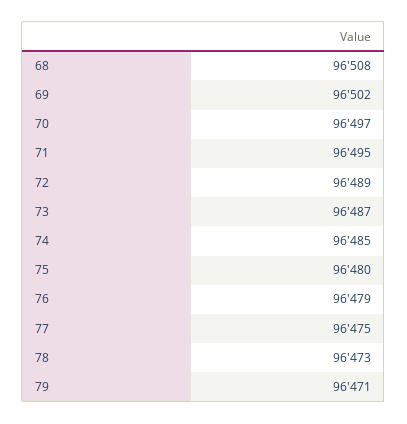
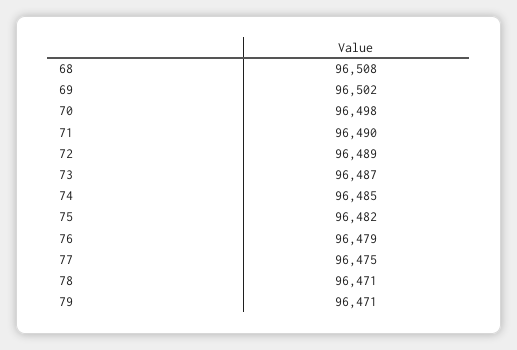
70: 96497 -> 96498
71: 96495 -> 96490
75: 96480 -> 96482
78: 96473 -> 96471

